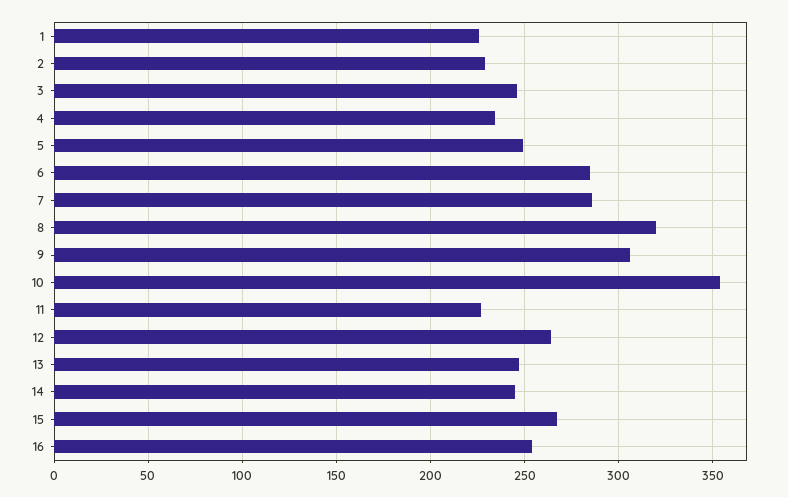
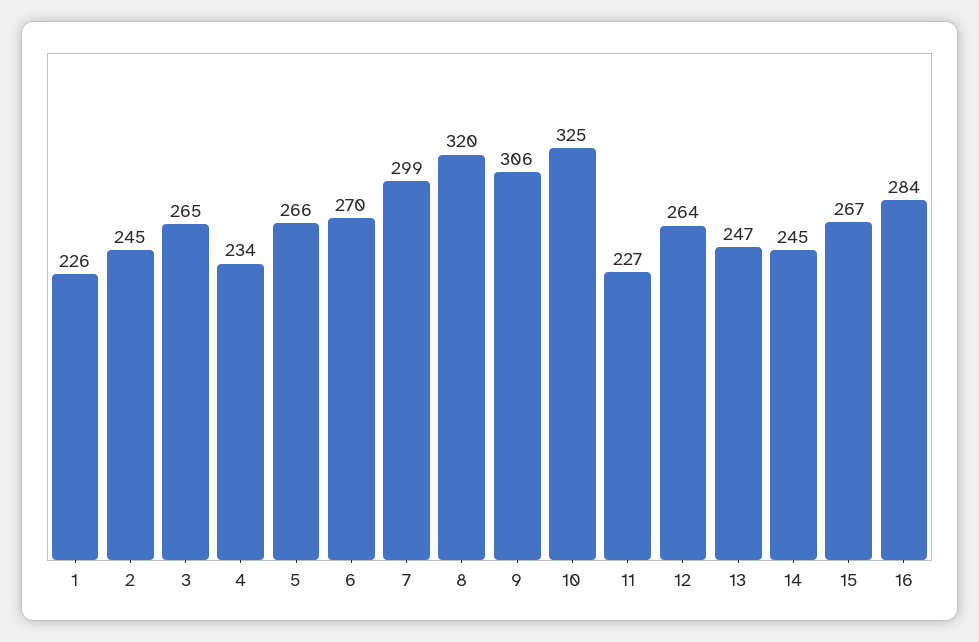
2: 230 -> 245
3: 245 -> 265
5: 250 -> 266
6: 285 -> 270
7: 285 -> 299
10: 355 -> 325
16: 255 -> 284

